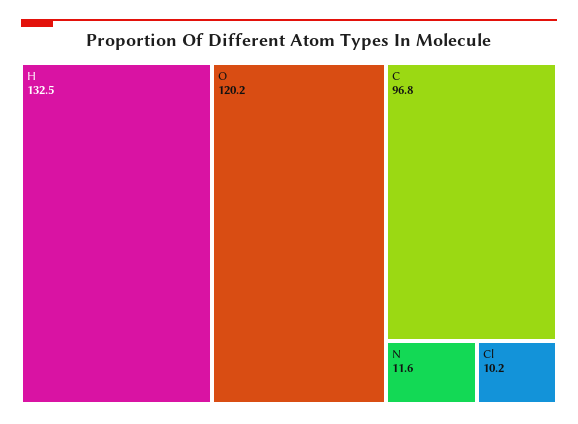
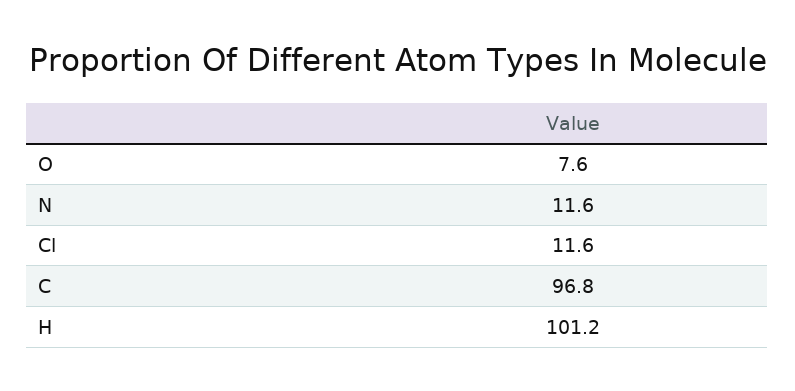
H: 132.5 -> 101.2
O: 120.2 -> 7.6
Cl: 10.2 -> 11.6

